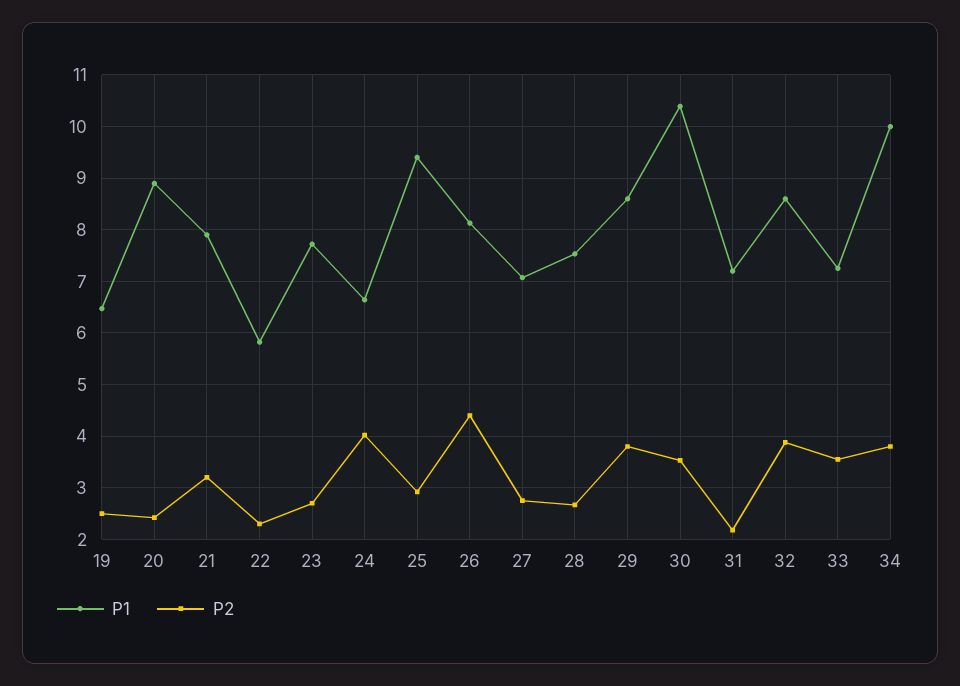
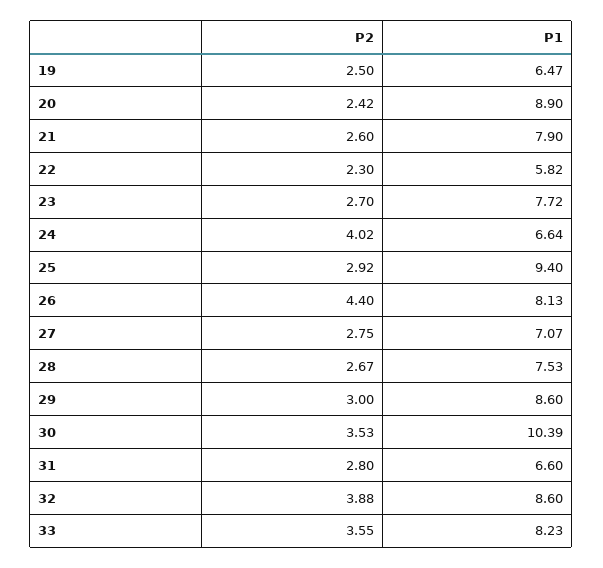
P2, 21: 3.2 -> 2.6
P2, 29: 3.8 -> 3
P1, 31: 7.2 -> 6.6
P2, 31: 2.2 -> 2.8
P1, 33: 7.2 -> 8.23
P1, 34: 10 -> none
P2, 34: 3.8 -> none

